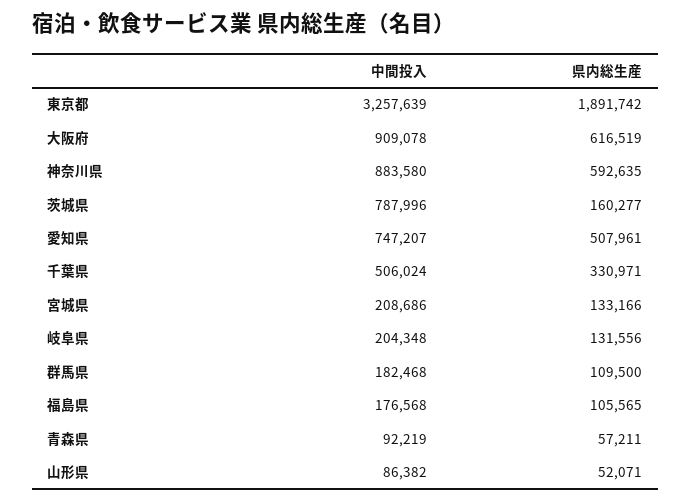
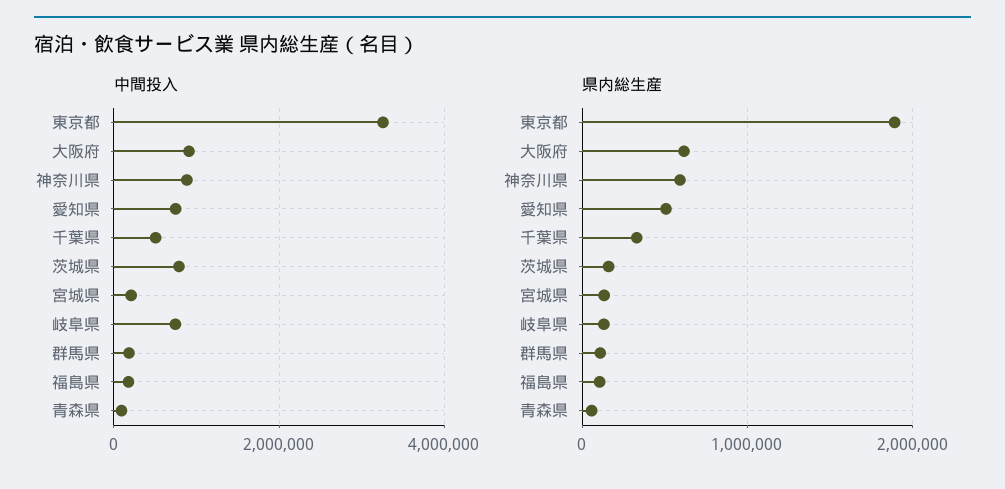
中間投入, 岐阜県: 204348 -> 800000
中間投入, 山形県: 86382 -> none
県内総生産, 山形県: 52071 -> none

